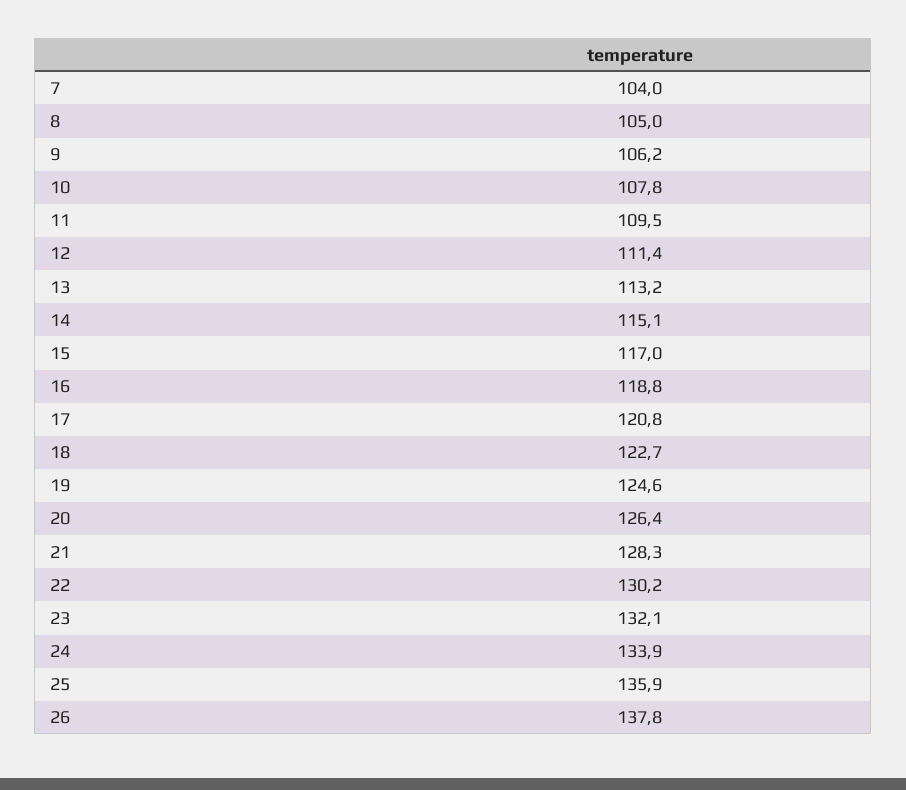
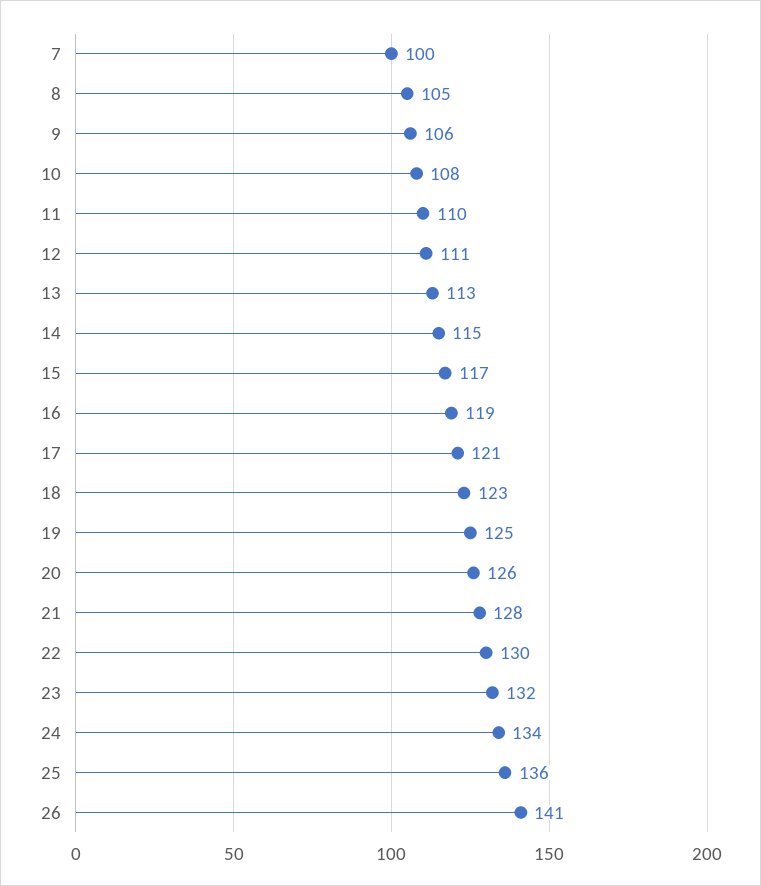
7: 104 -> 100
26: 137.8 -> 141

